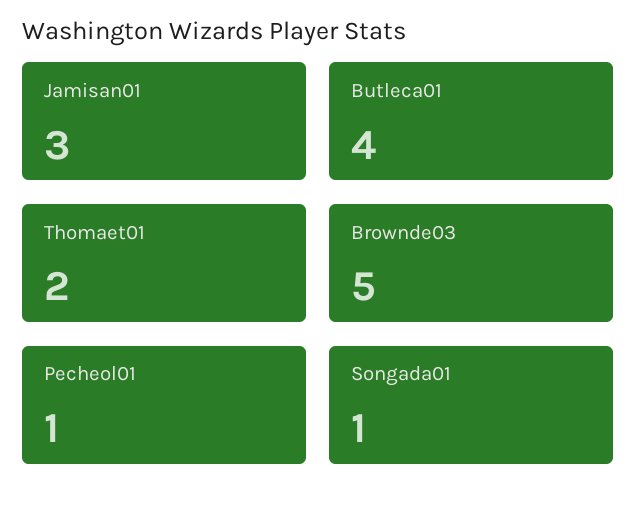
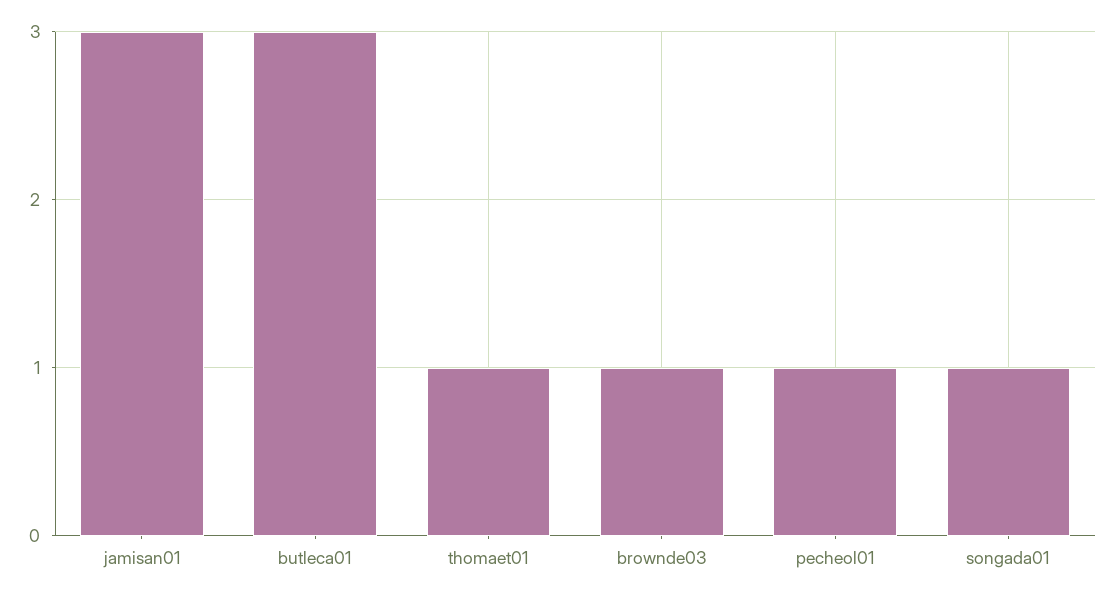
Butleca01: 4 -> 3
Thomaet01: 2 -> 1
Brownde03: 5 -> 1

